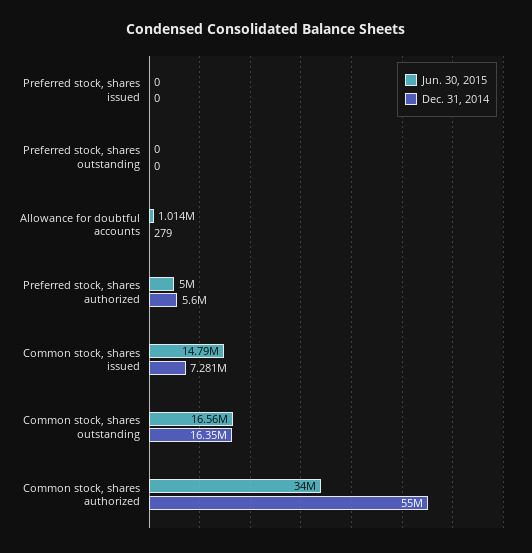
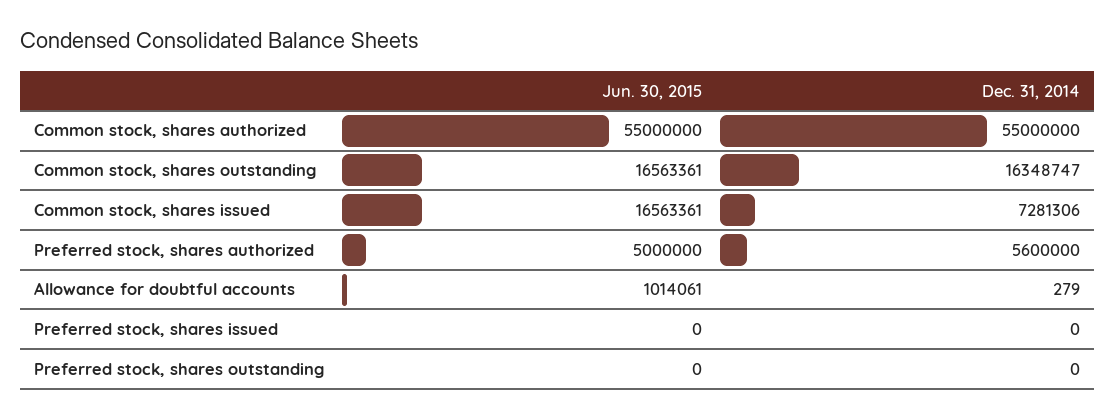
Jun. 30, 2015, Common stock, shares issued: 14790000 -> 16563361
Jun. 30, 2015, Common stock, shares authorized: 34000000 -> 55000000

